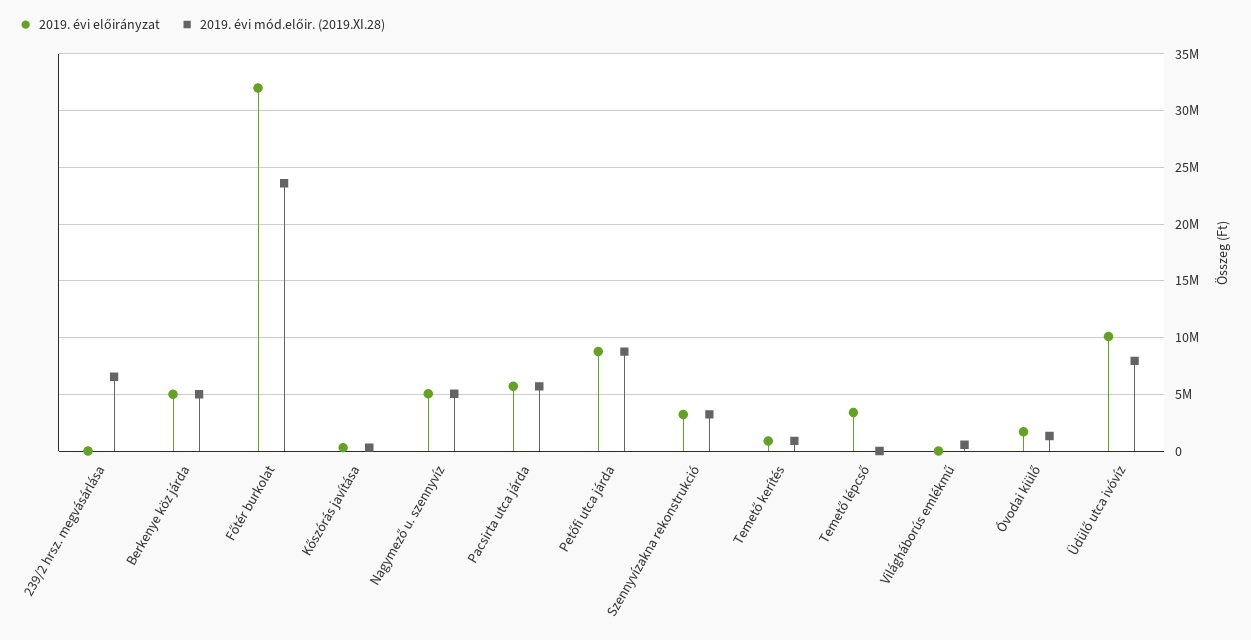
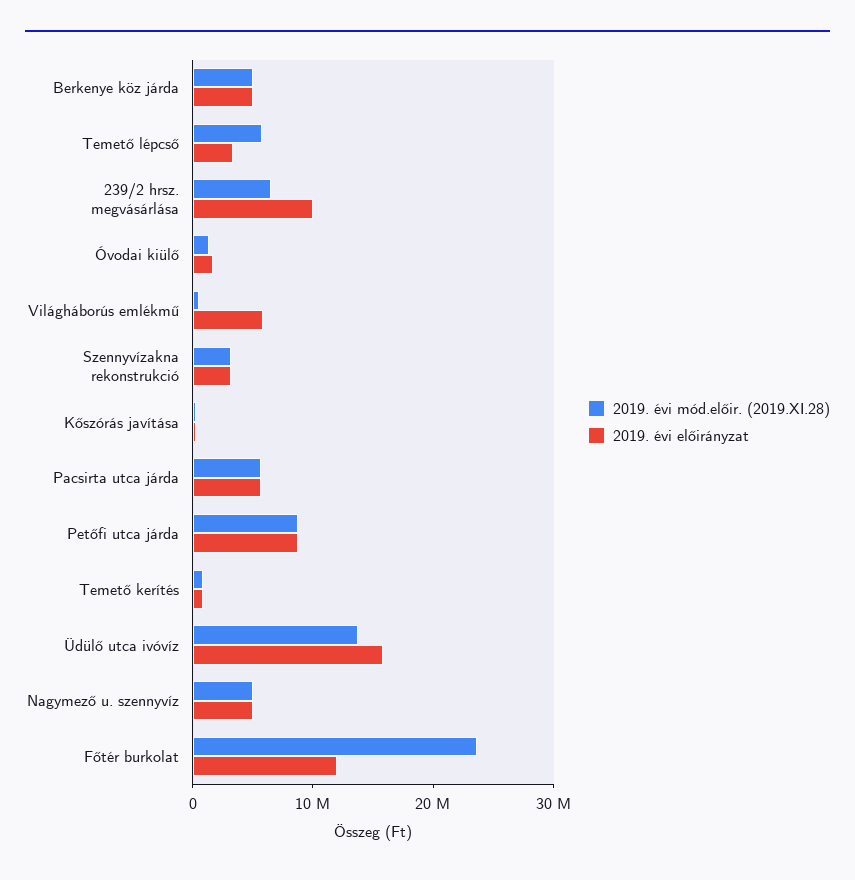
2019. évi előirányzat, 239/2 hrsz. megvásárlása: 0 -> 10000000
2019. évi előirányzat, Főtér burkolat: 32000000 -> 12000000
2019. évi mód.előir. (2019.XI.28), Temető lépcső: 0 -> 6000000
2019. évi előirányzat, Világháborús emlékmű: 0 -> 6000000
2019. évi előirányzat, Üdülő utca ivóvíz: 10000000 -> 16000000
2019. évi mód.előir. (2019.XI.28), Üdülő utca ivóvíz: 8000000 -> 14000000

